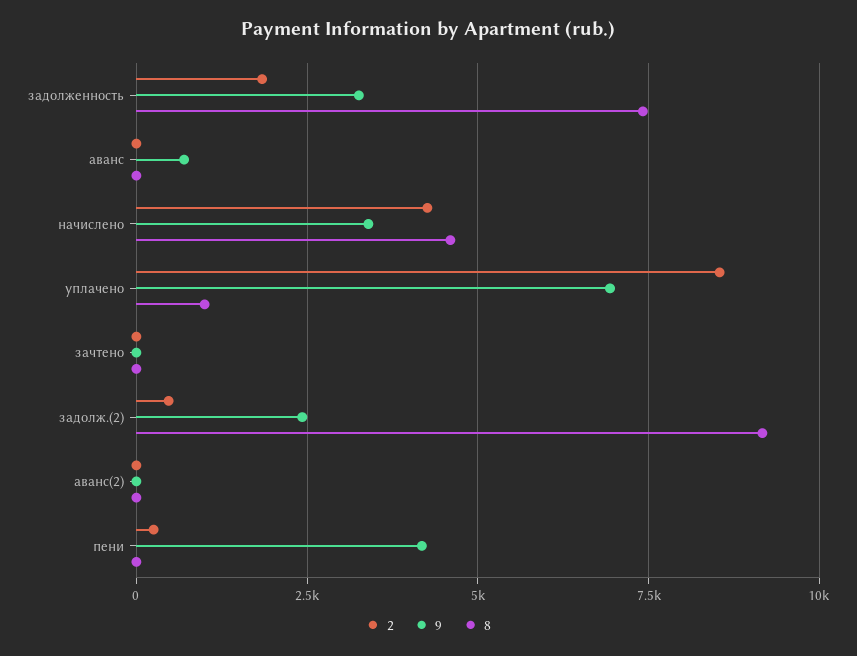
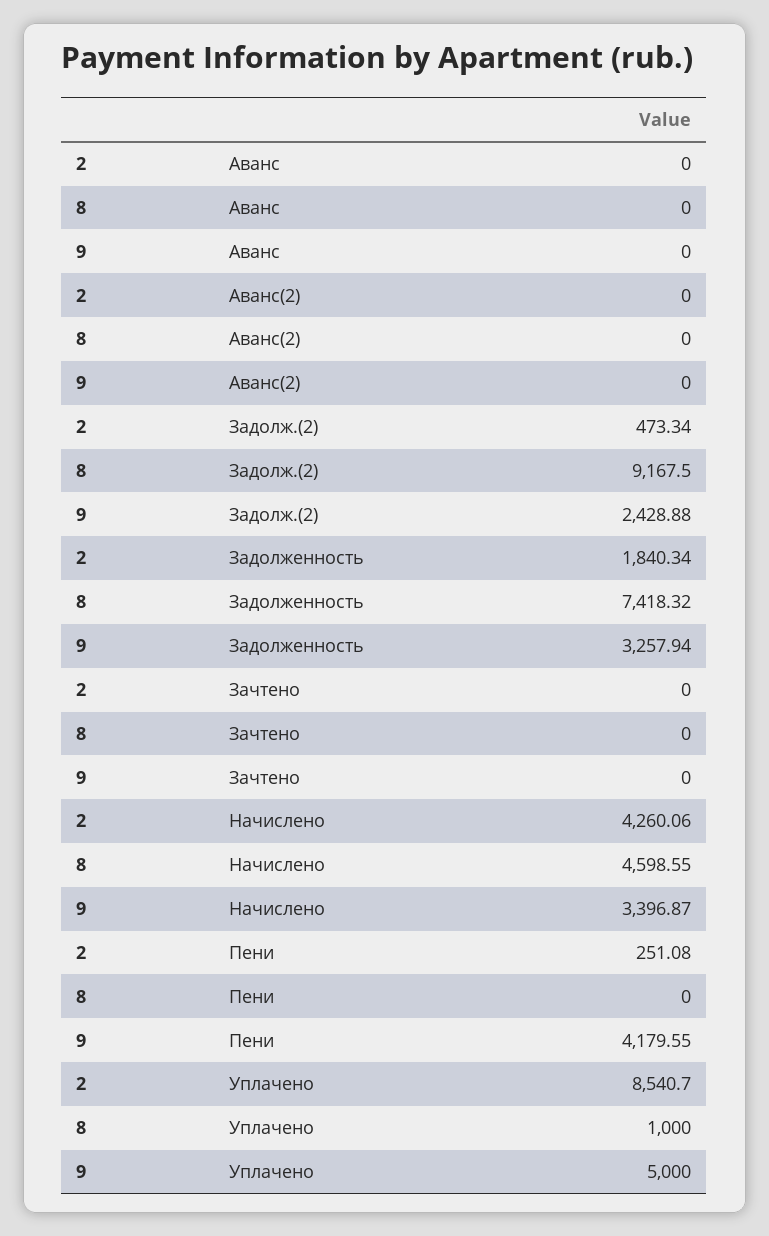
9, аванс: 750 -> 0
9, уплачено: 7000 -> 5000

